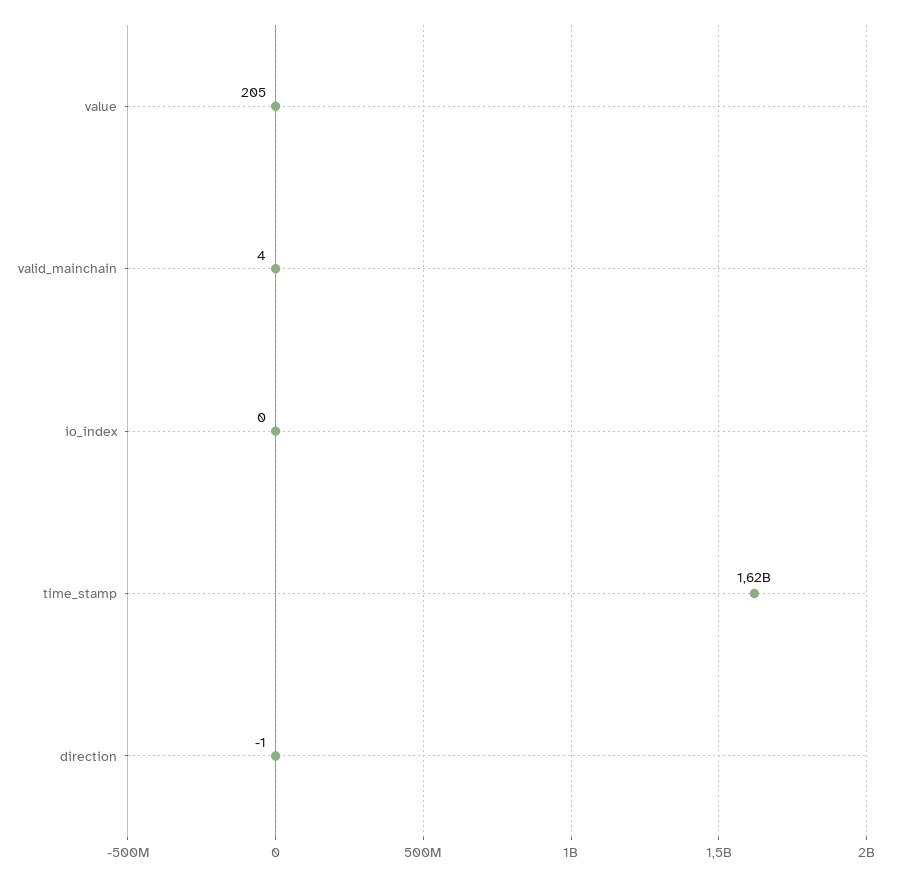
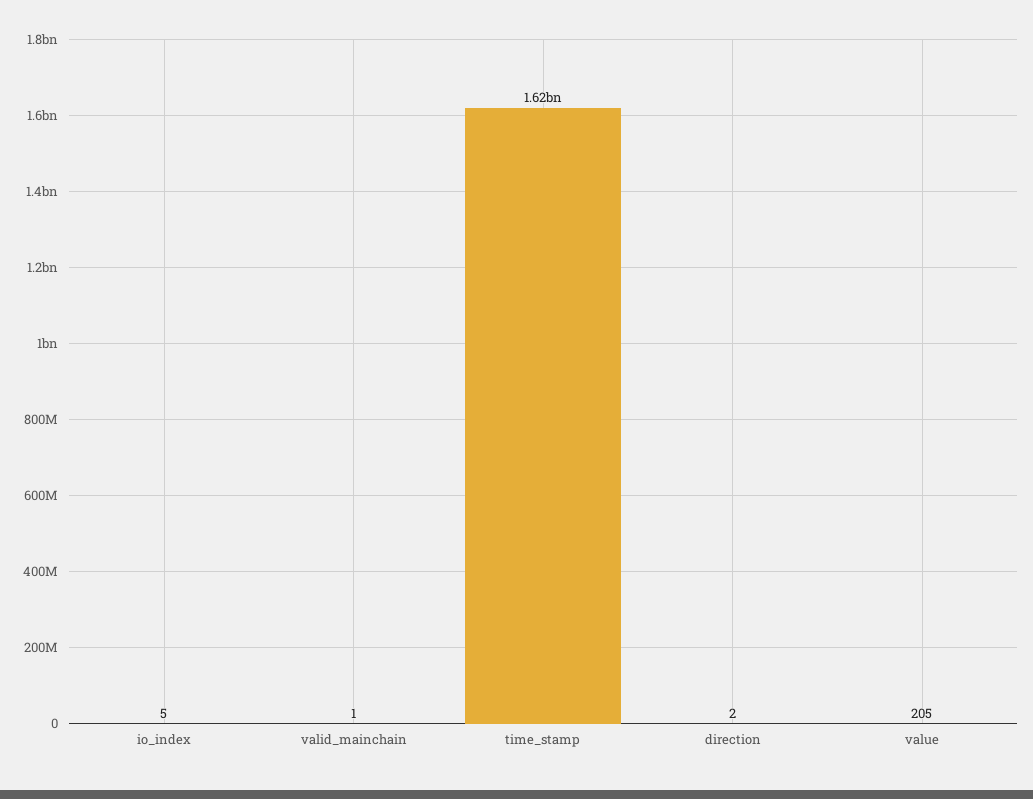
valid_mainchain: 4 -> 1
io_index: 0 -> 5
direction: -1 -> 2

